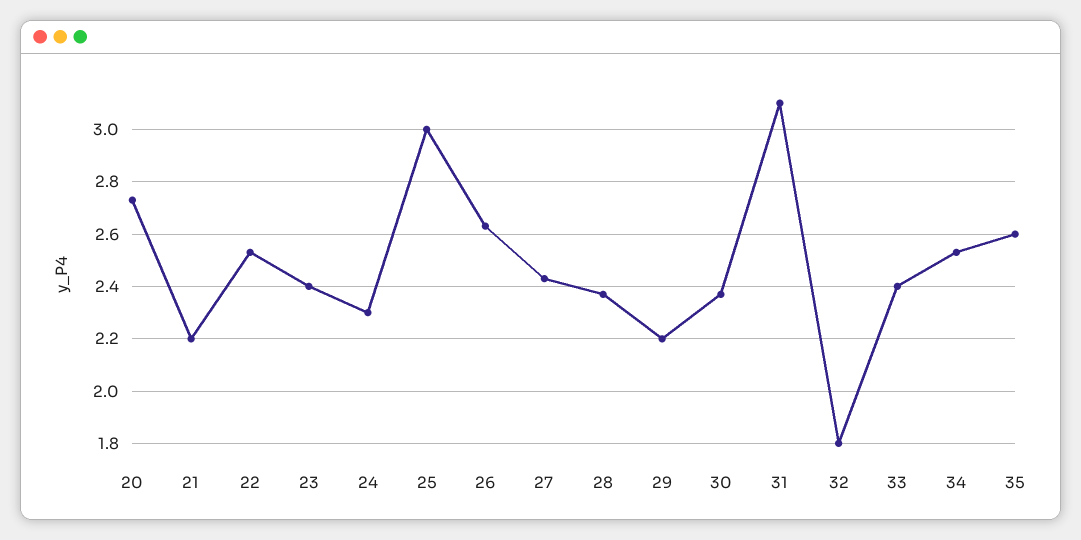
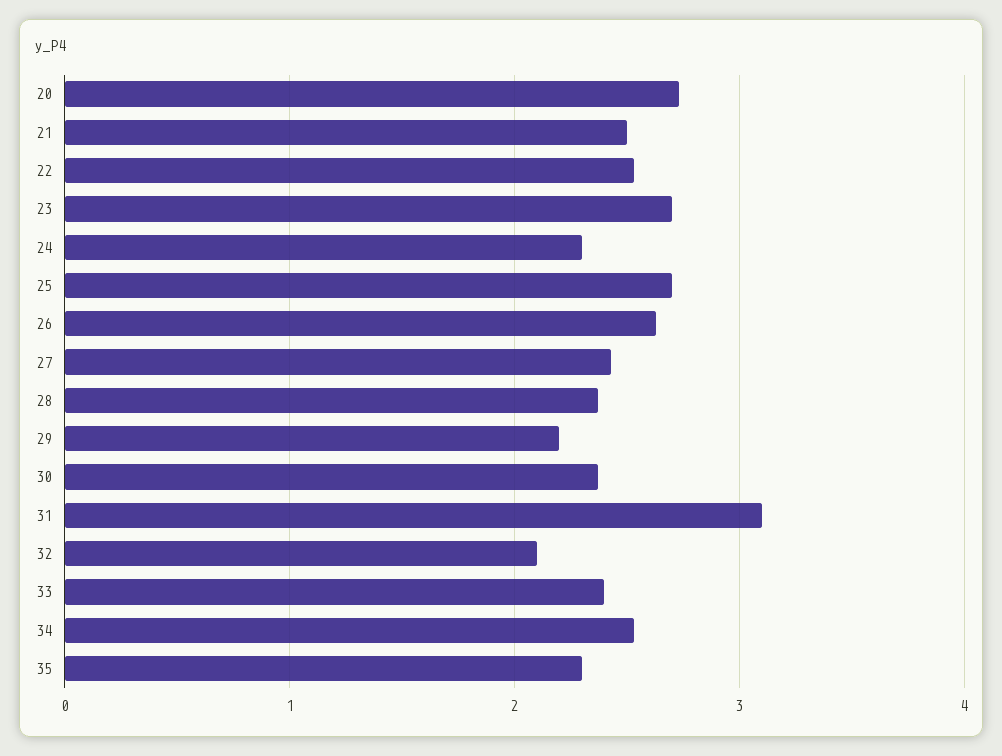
21: 2.2 -> 2.5
23: 2.4 -> 2.7
25: 3 -> 2.7
32: 1.8 -> 2.1
35: 2.6 -> 2.3

